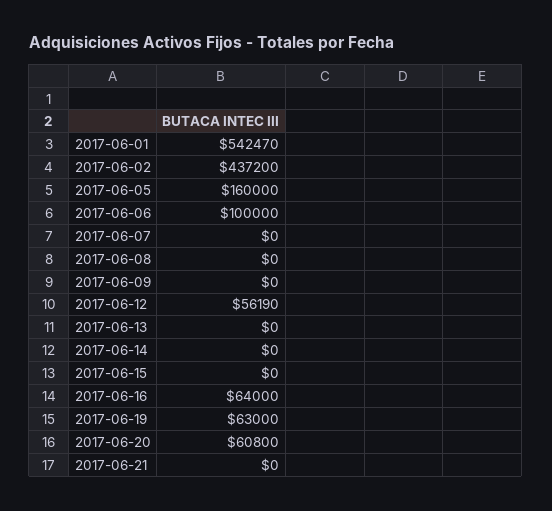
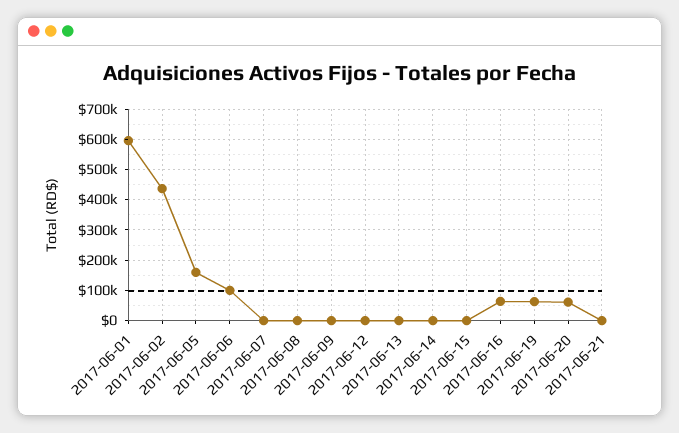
2017-06-01: 542470 -> 600000
2017-06-12: 56190 -> 0

